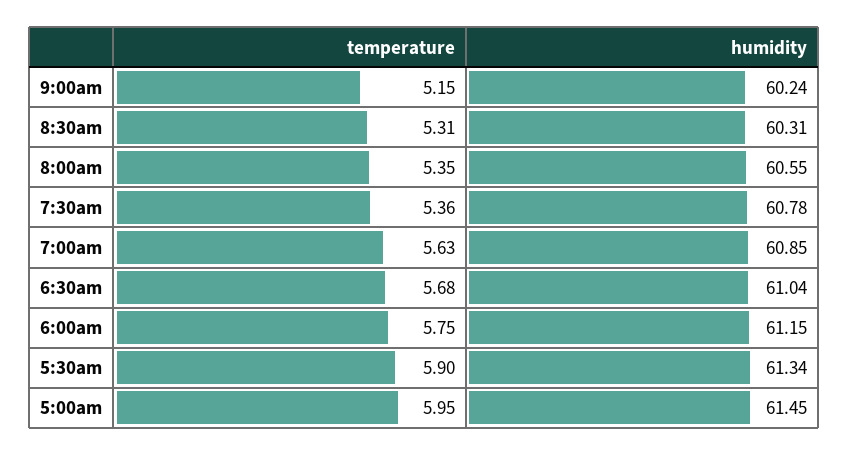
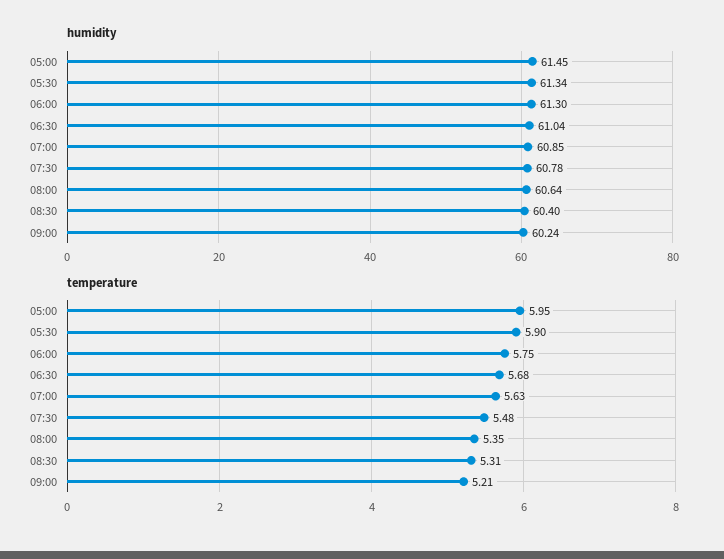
temperature, 9:00am: 5.15 -> 5.21
humidity, 8:30am: 60.31 -> 60.4
humidity, 8:00am: 60.55 -> 60.64
temperature, 7:30am: 5.36 -> 5.48
humidity, 6:00am: 61.15 -> 61.3

